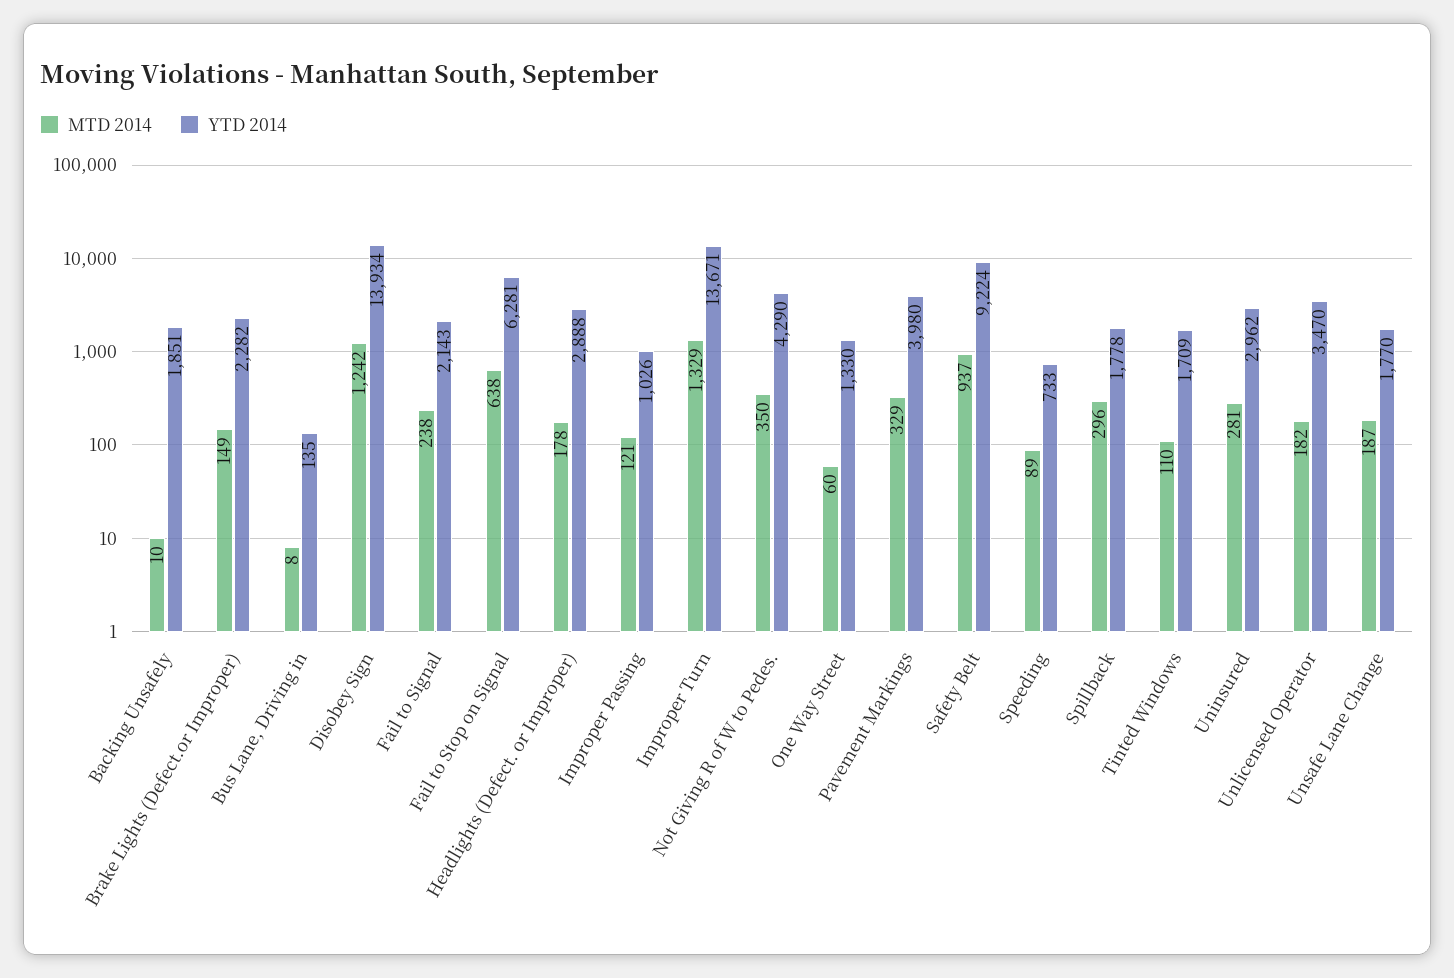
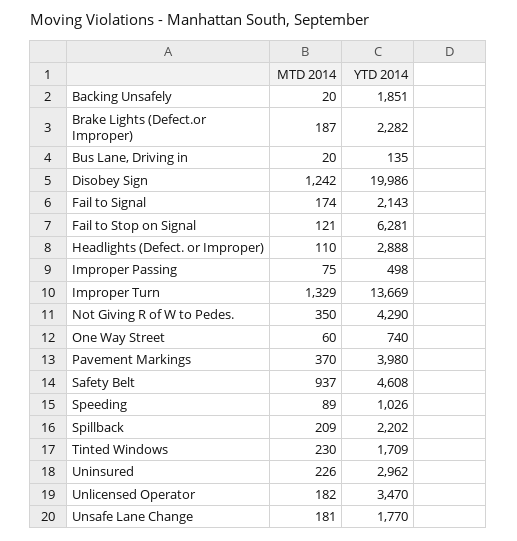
MTD 2014, Backing Unsafely: 10 -> 20
MTD 2014, Brake Lights (Defect.or Improper): 149 -> 187
MTD 2014, Bus Lane, Driving in: 8 -> 20
YTD 2014, Disobey Sign: 13934 -> 19986
MTD 2014, Fail to Signal: 238 -> 174
MTD 2014, Fail to Stop on Signal: 638 -> 121
MTD 2014, Headlights (Defect. or Improper): 178 -> 110
MTD 2014, Improper Passing: 121 -> 75
YTD 2014, Improper Passing: 1026 -> 498
YTD 2014, Improper Turn: 13671 -> 13669
YTD 2014, One Way Street: 1330 -> 740
MTD 2014, Pavement Markings: 329 -> 370
YTD 2014, Safety Belt: 9224 -> 4608
YTD 2014, Speeding: 733 -> 1026
MTD 2014, Spillback: 296 -> 209
YTD 2014, Spillback: 1778 -> 2202
MTD 2014, Tinted Windows: 110 -> 230
MTD 2014, Uninsured: 281 -> 226
MTD 2014, Unsafe Lane Change: 187 -> 181

